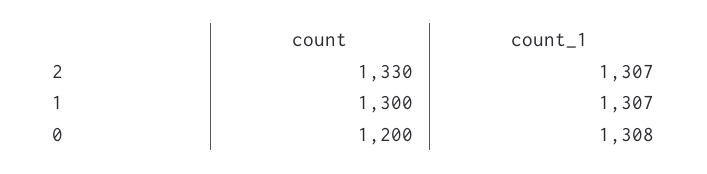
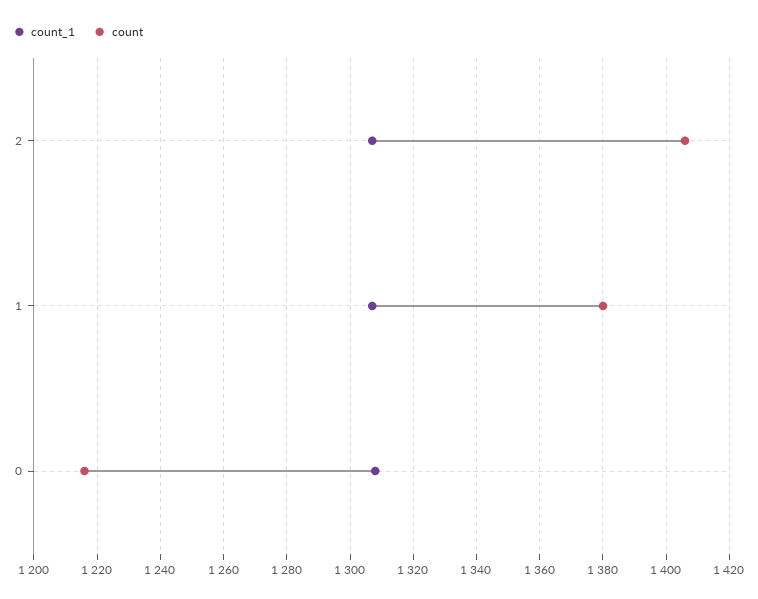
count, 2: 1330 -> 1405
count, 1: 1300 -> 1380
count, 0: 1200 -> 1215

